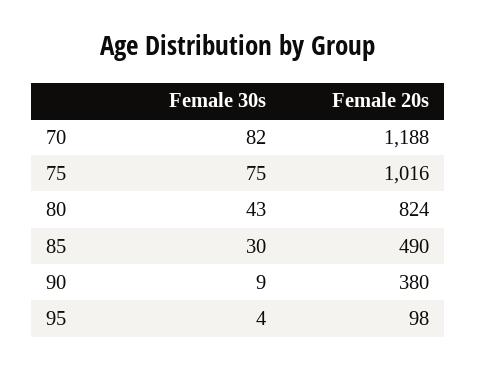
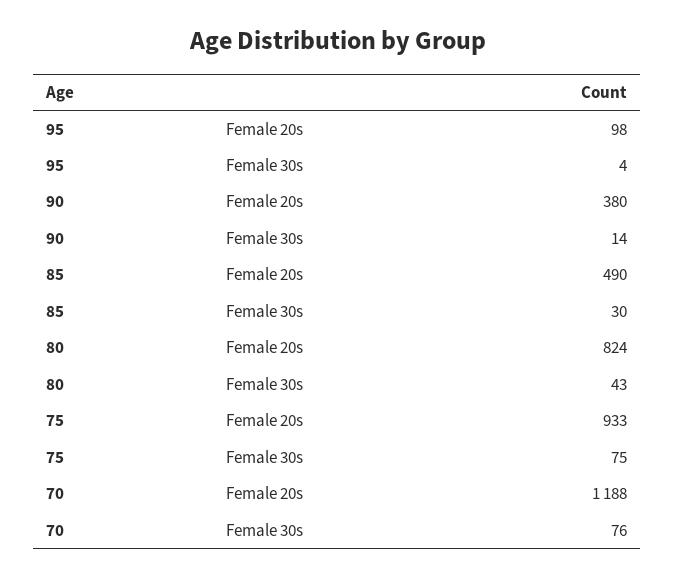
Female 30s, 70: 82 -> 76
Female 20s, 75: 1016 -> 933
Female 30s, 90: 9 -> 14

